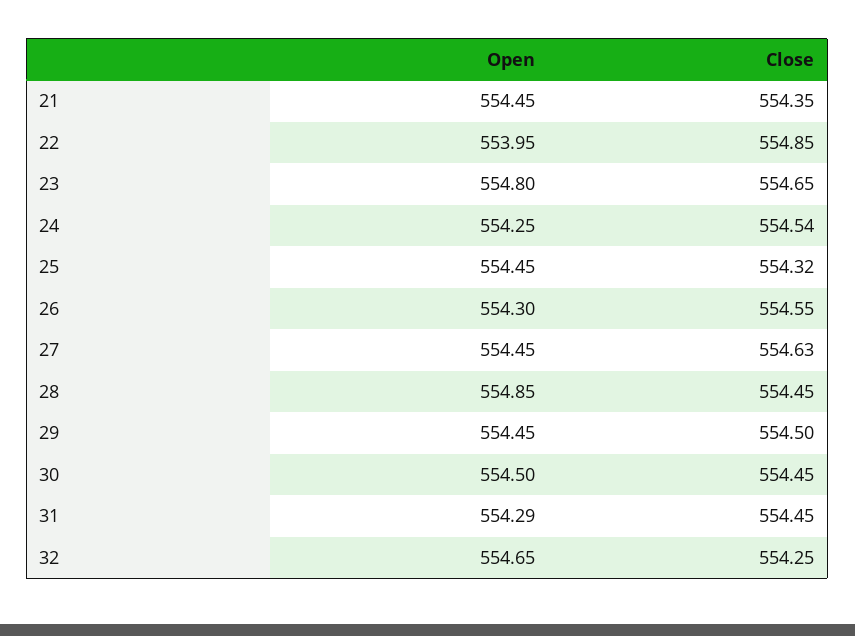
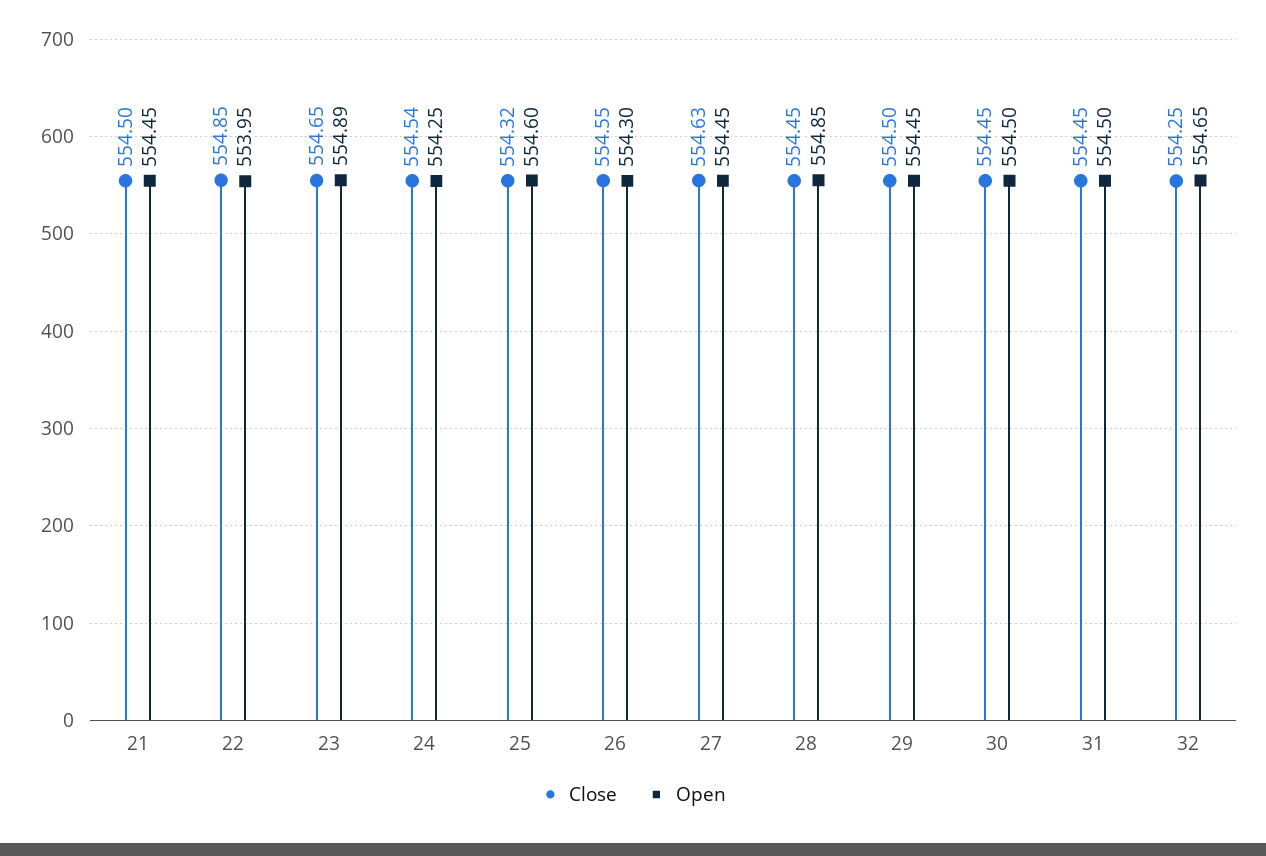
Close, 21: 554.35 -> 554.5
Open, 23: 554.8 -> 554.89
Open, 25: 554.45 -> 554.6
Open, 31: 554.29 -> 554.5

